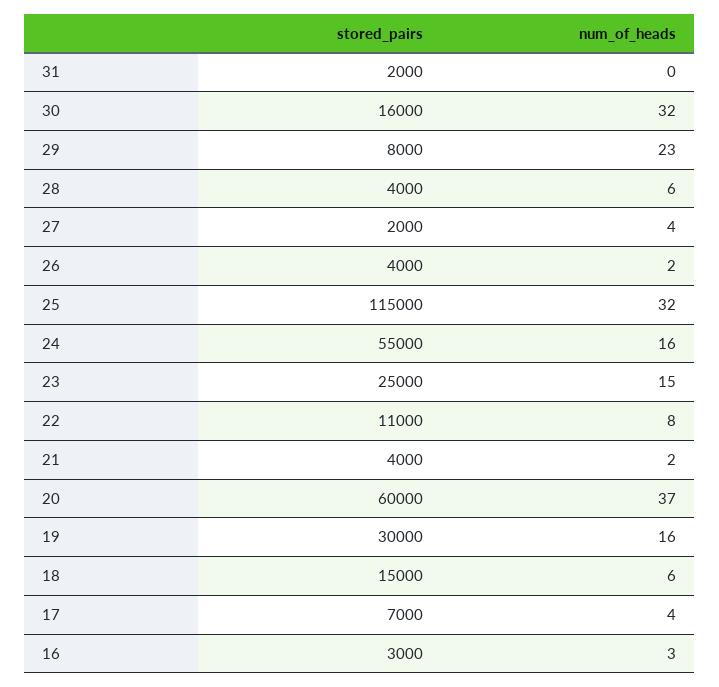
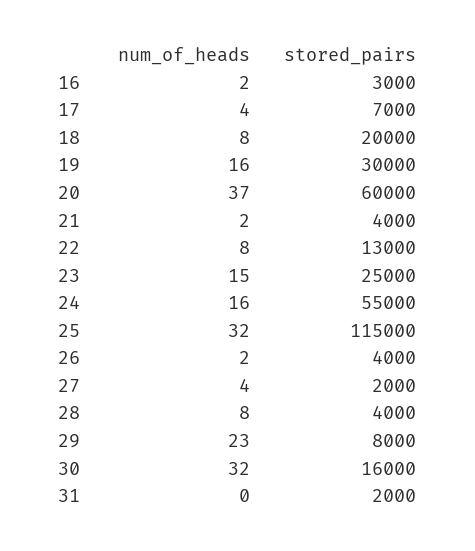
num_of_heads, 28: 6 -> 8
stored_pairs, 22: 11000 -> 13000
stored_pairs, 18: 15000 -> 20000
num_of_heads, 18: 6 -> 8
num_of_heads, 16: 3 -> 2

